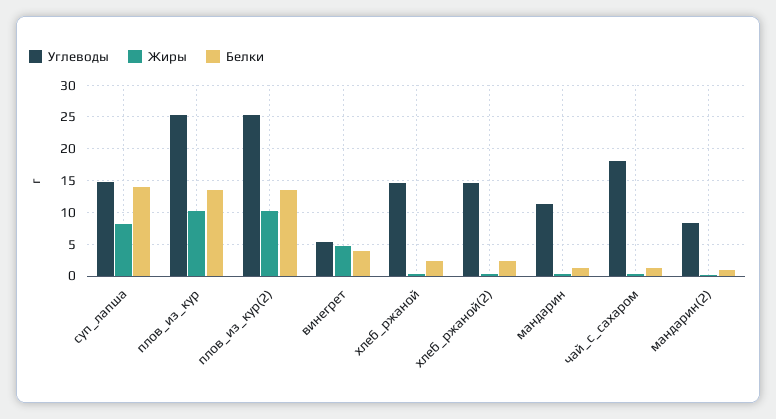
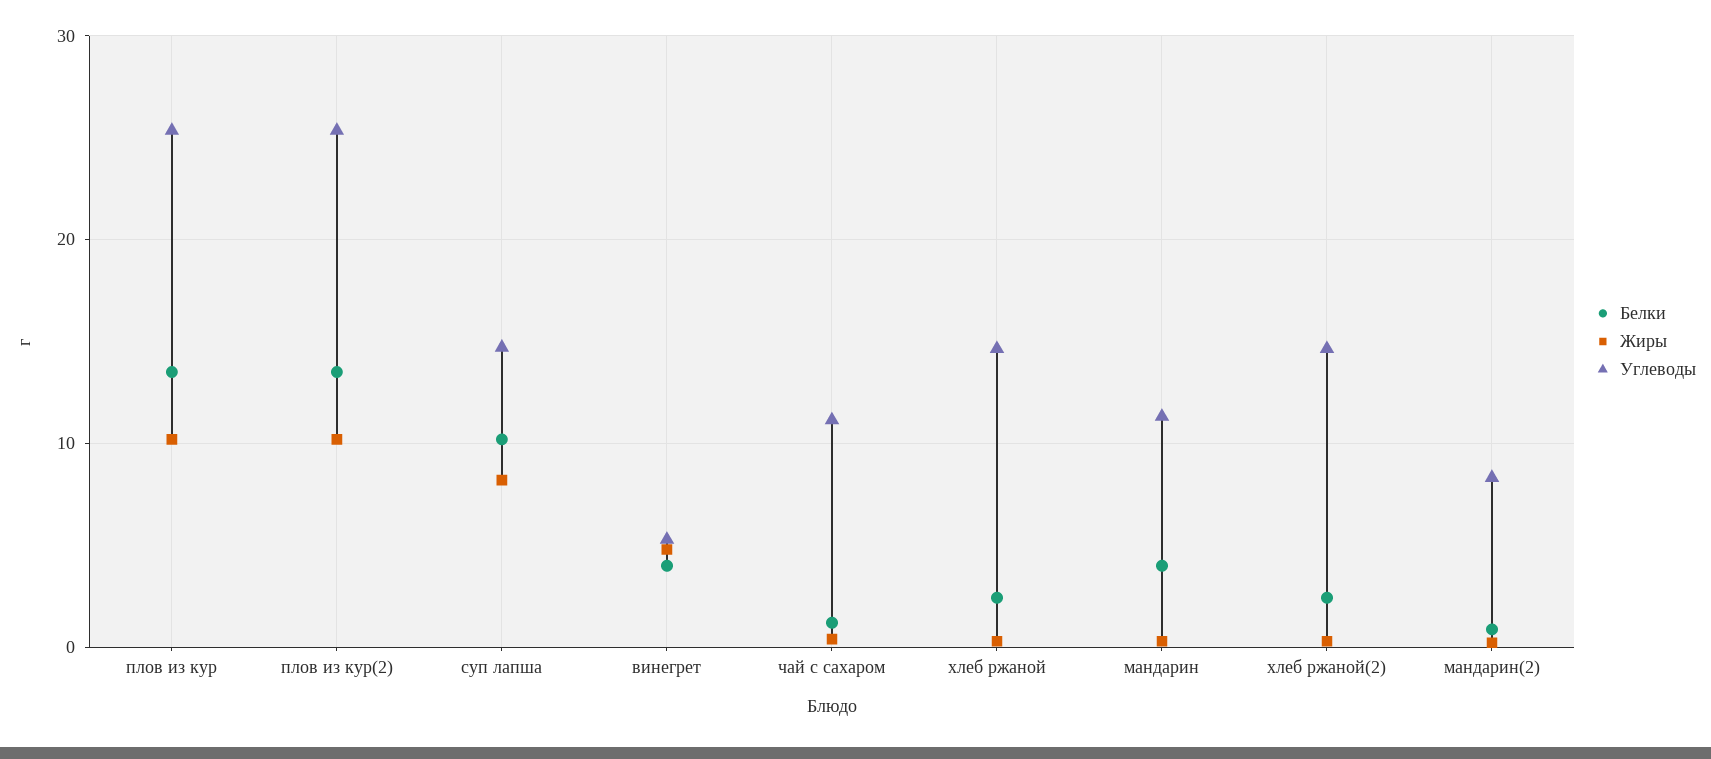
Белки, суп_лапша: 14 -> 10
Белки, мандарин: 1 -> 4
Углеводы, чай_с_сахаром: 18 -> 11

